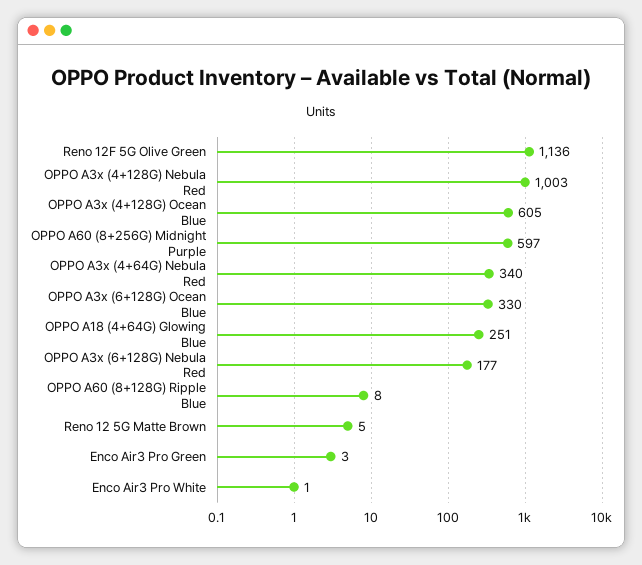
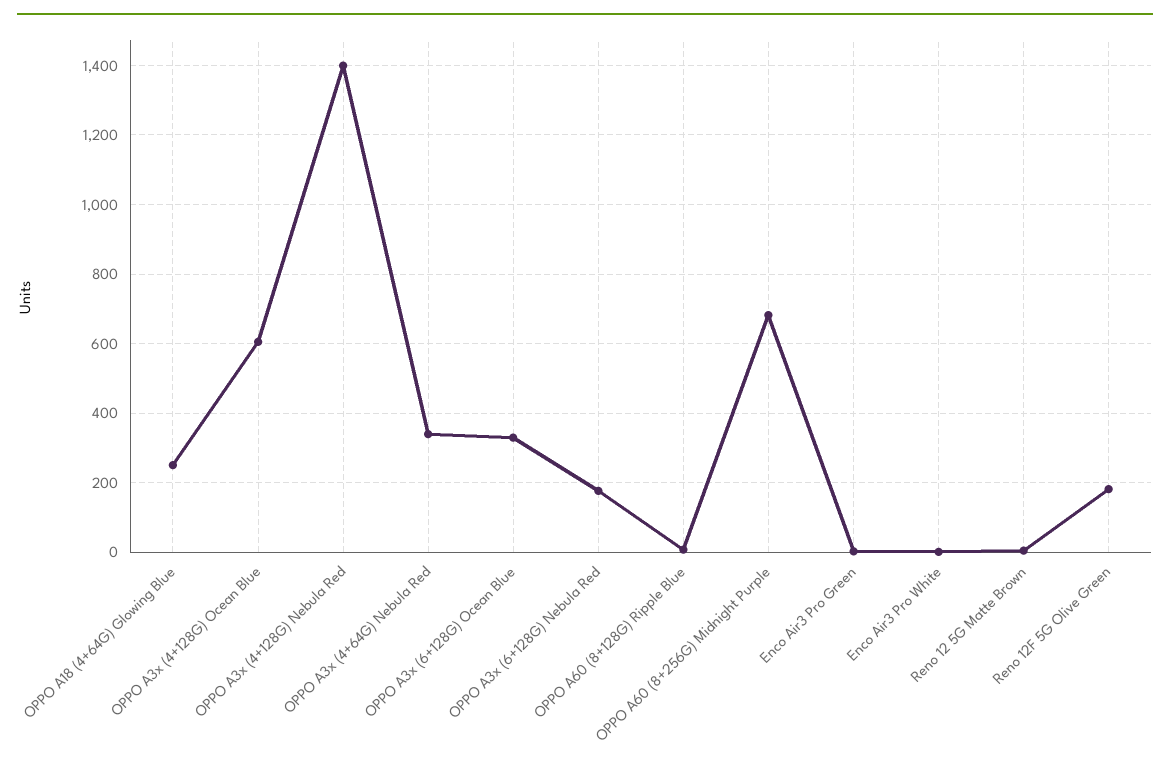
Reno 12F 5G Olive Green: 1136 -> 180
OPPO A3x (4+128G) Nebula Red: 1003 -> 1400
OPPO A60 (8+256G) Midnight Purple: 597 -> 680

